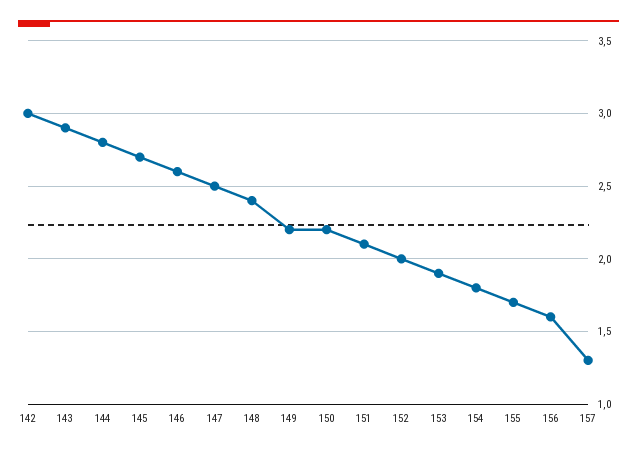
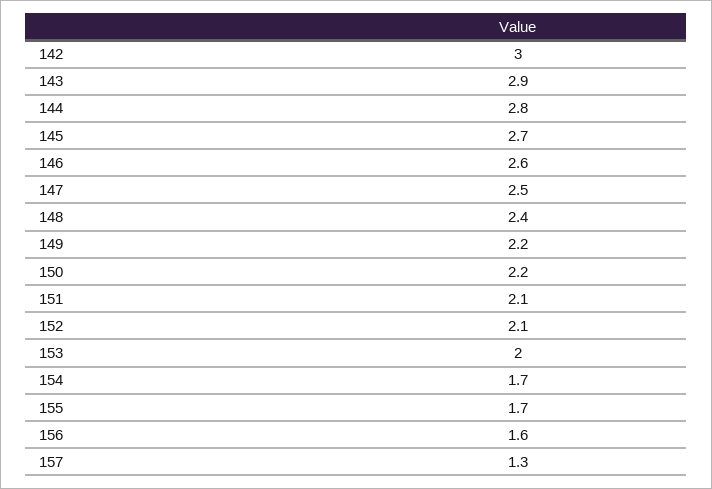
152: 2 -> 2.1
153: 1.9 -> 2
154: 1.8 -> 1.7

